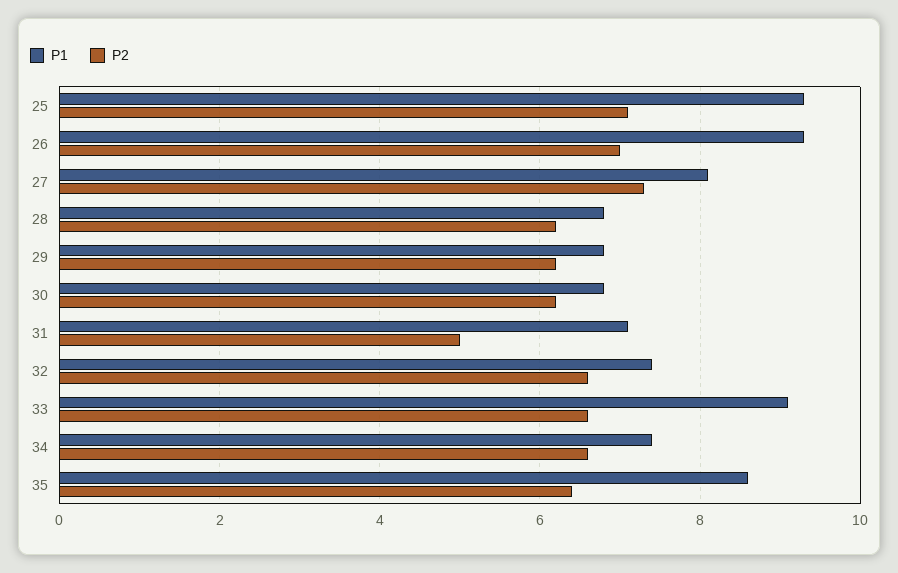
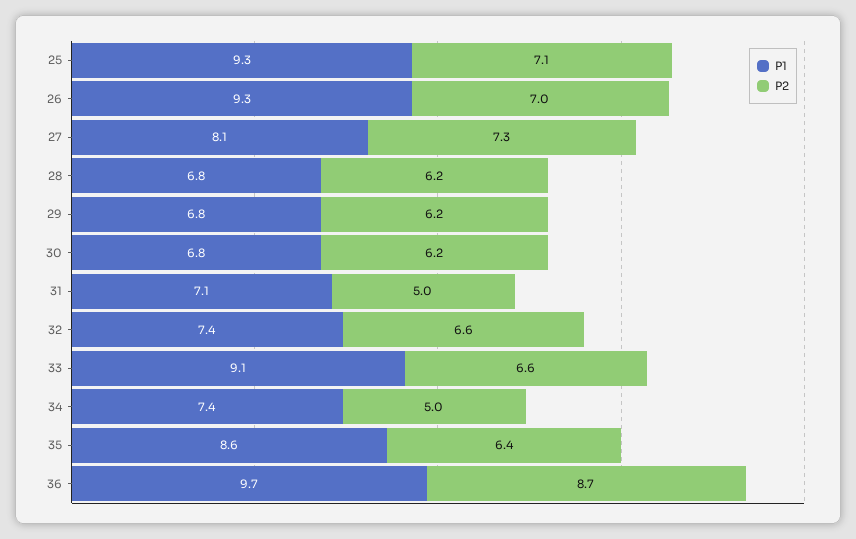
P2, 34: 6.5 -> 5
P1, 36: none -> 9.7
P2, 36: none -> 8.7

